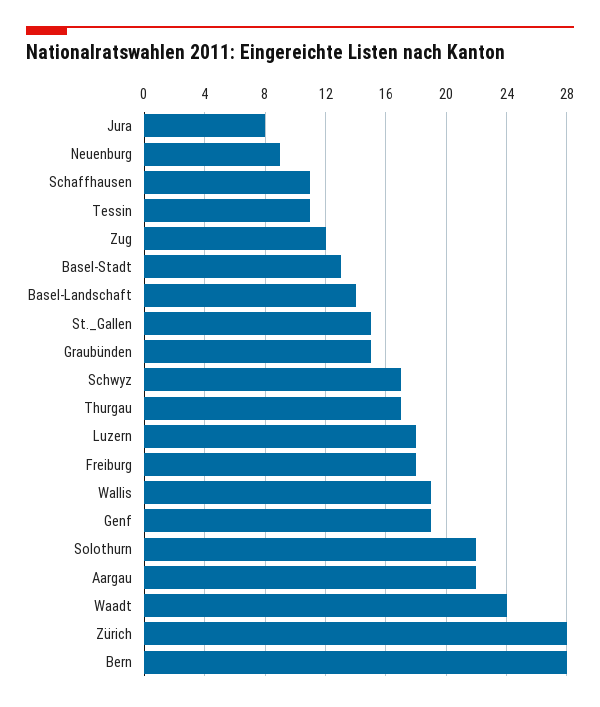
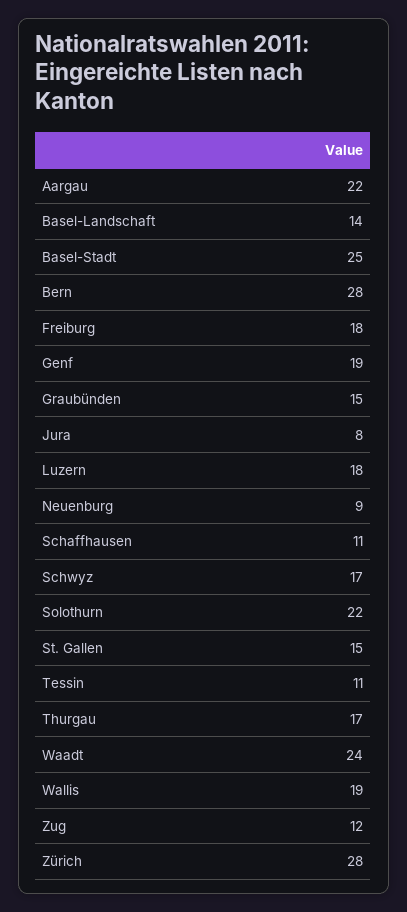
Basel-Stadt: 13 -> 25

